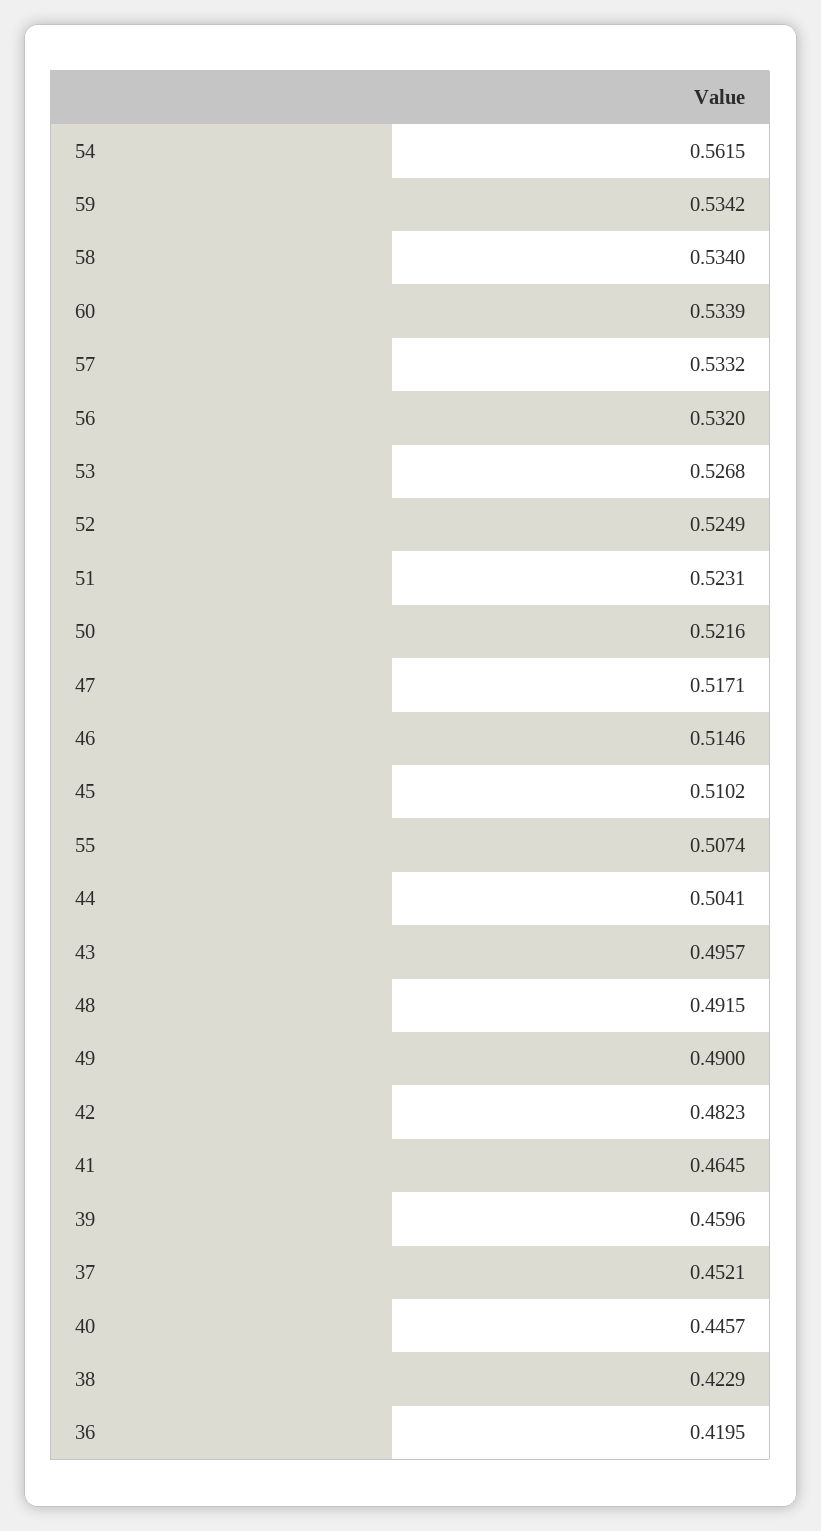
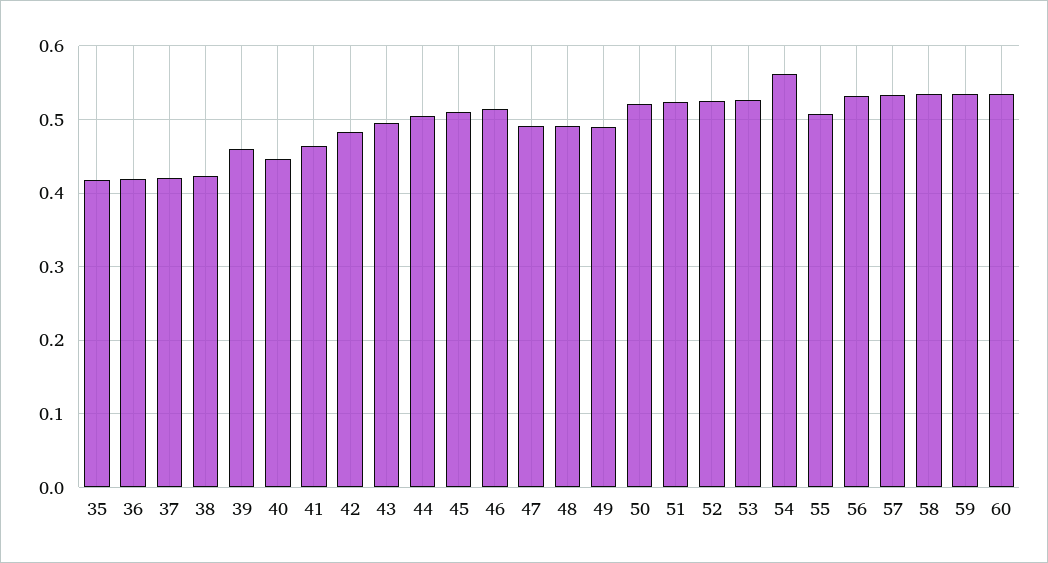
47: 0.5171 -> 0.49
37: 0.4521 -> 0.42
35: none -> 0.42

